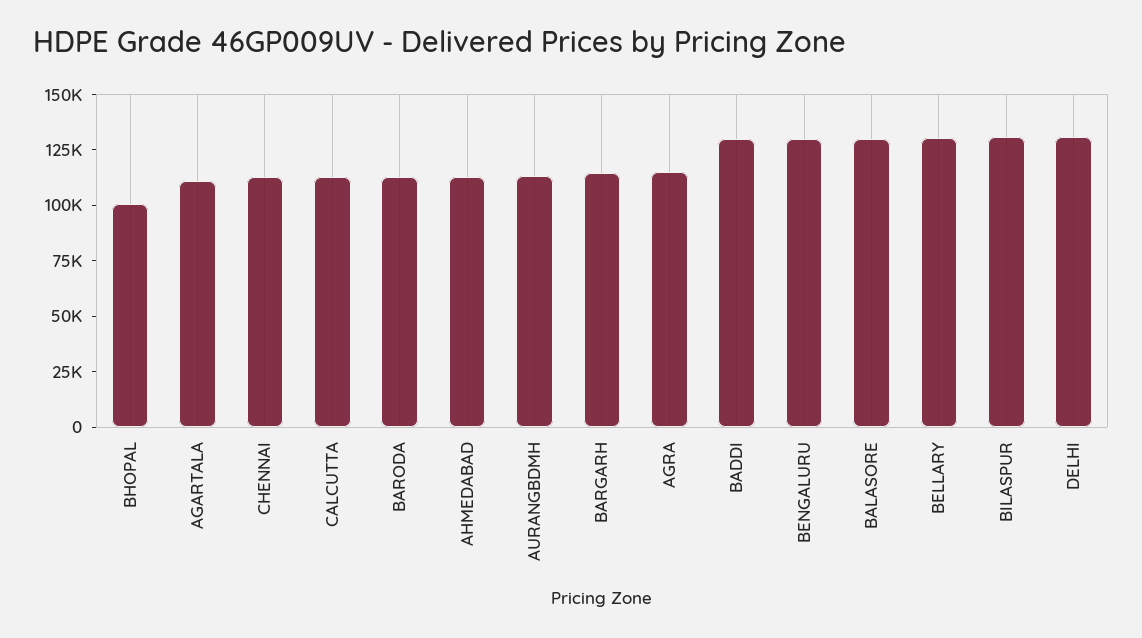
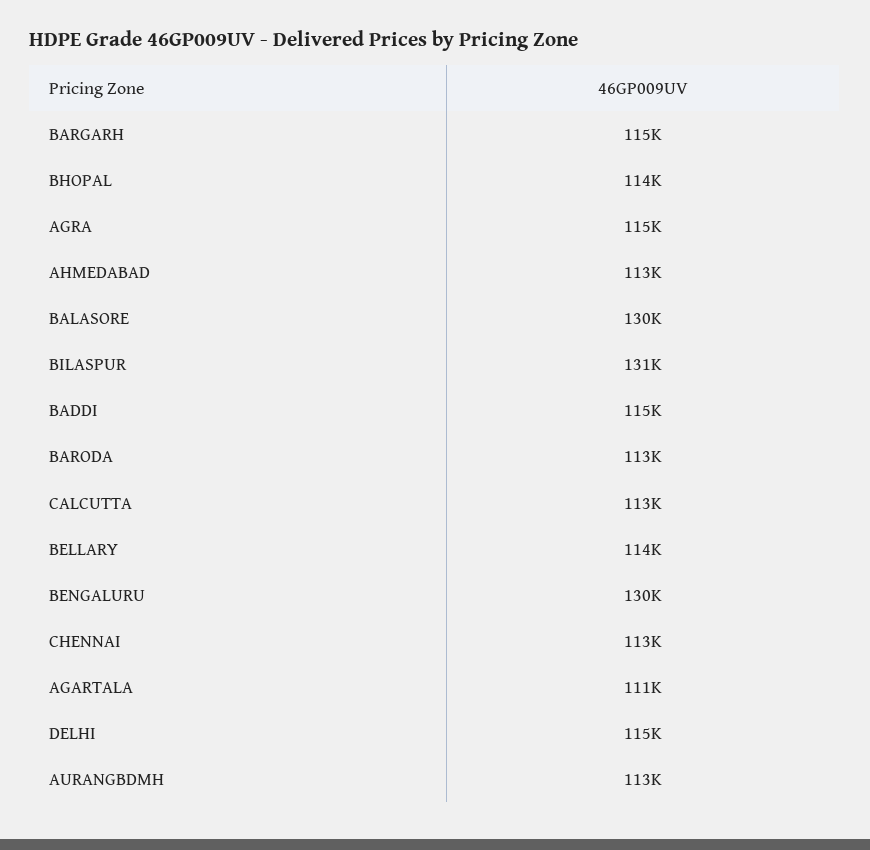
BHOPAL: 100000 -> 114000
BADDI: 130000 -> 115000
BELLARY: 130000 -> 114000
DELHI: 130000 -> 115000

